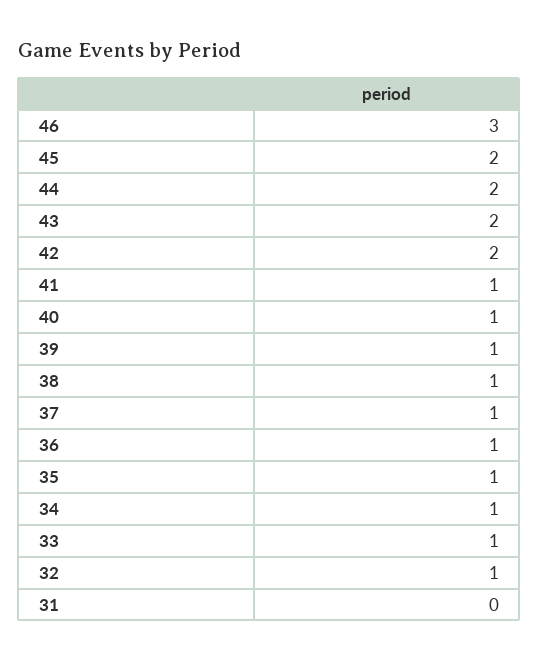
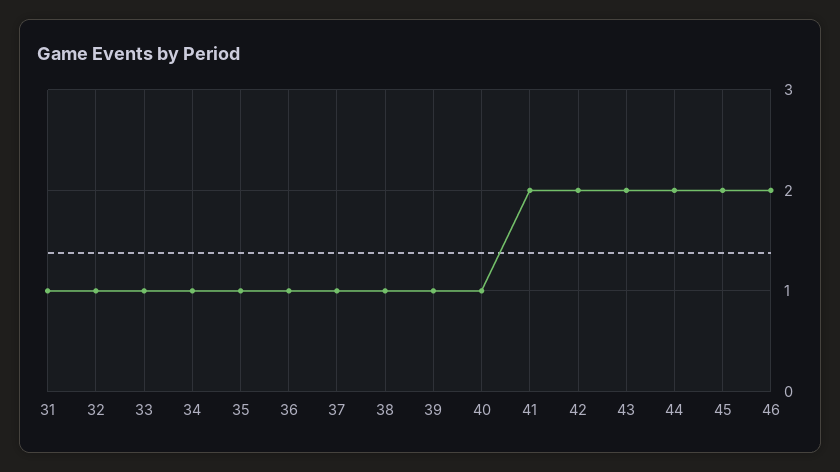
46: 3 -> 2
41: 1 -> 2
31: 0 -> 1

